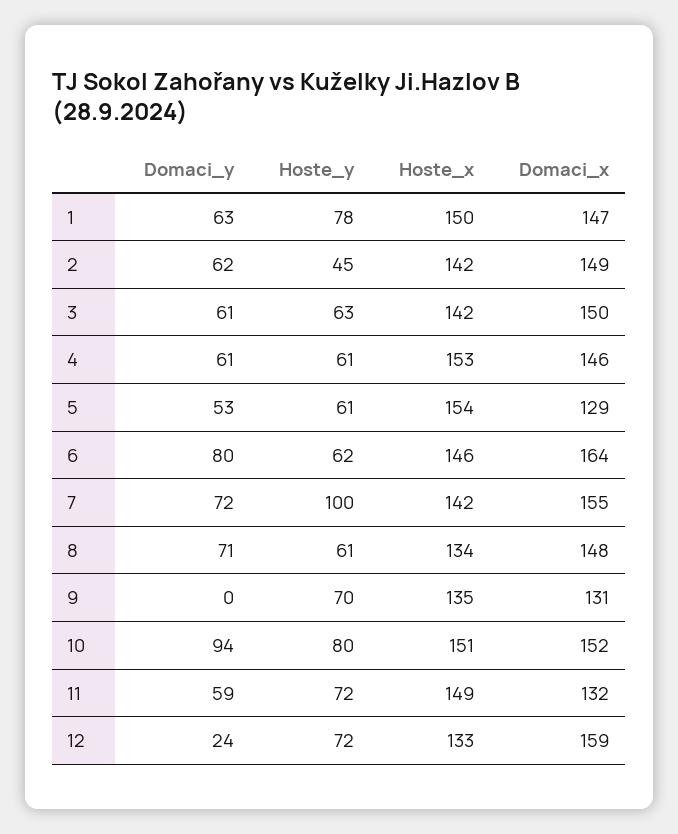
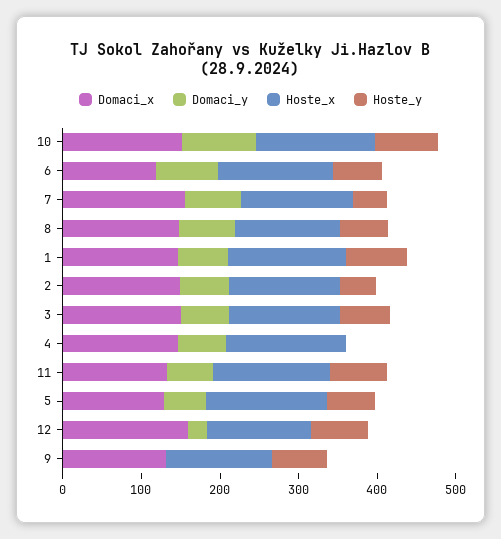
Hoste_y, 4: 61 -> 0
Domaci_x, 6: 164 -> 120
Hoste_y, 7: 100 -> 40

